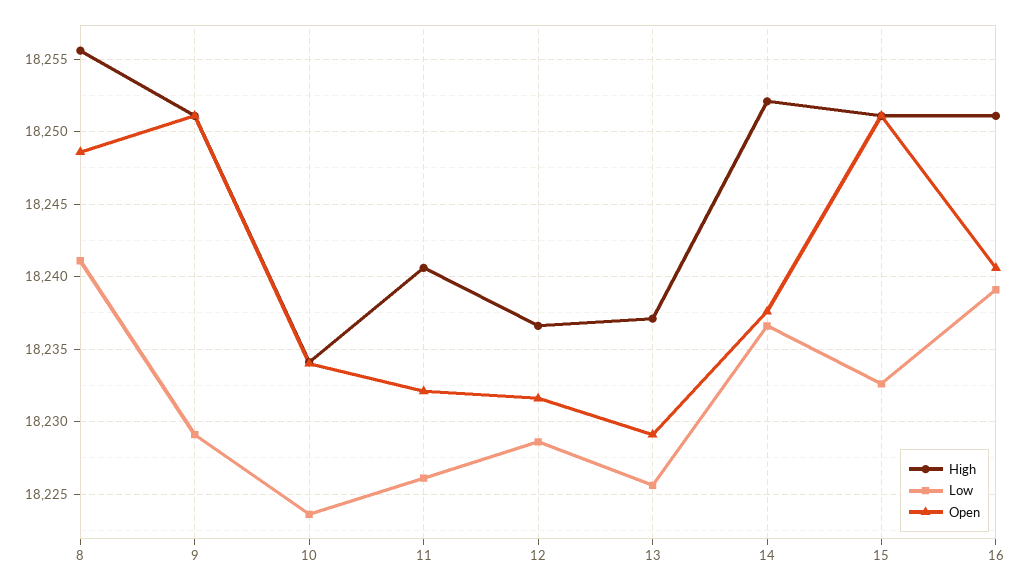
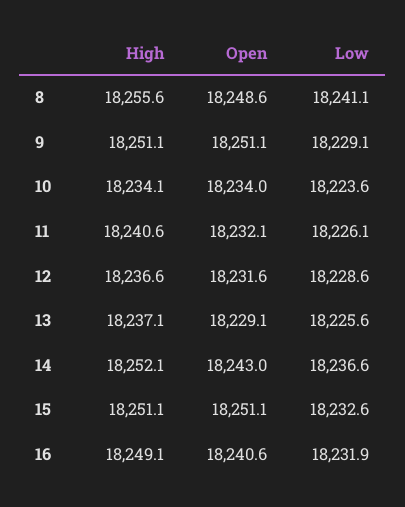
Open, 14: 18237.5 -> 18243
High, 16: 18251 -> 18249.1
Low, 16: 18239 -> 18231.9

